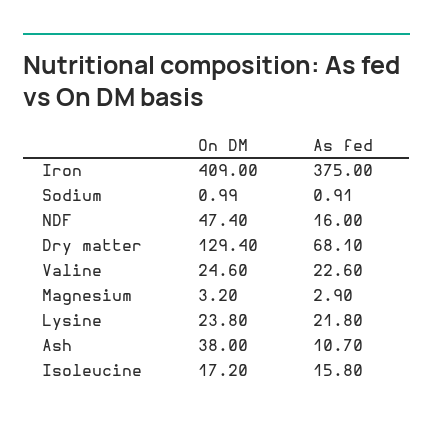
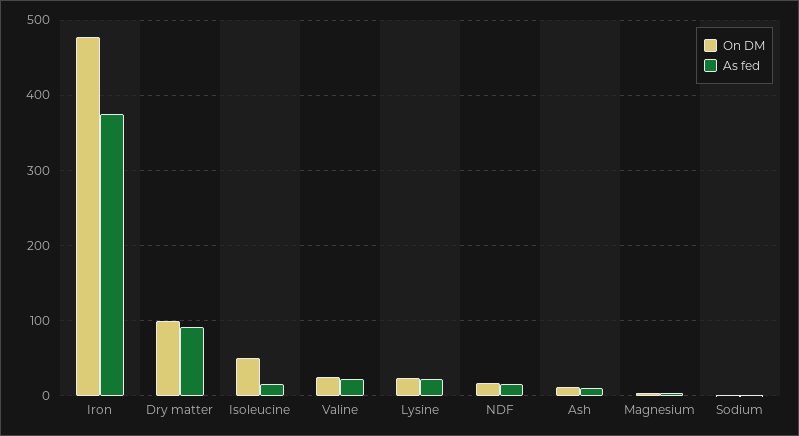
On DM, Iron: 409 -> 480
On DM, NDF: 47.4 -> 20
On DM, Dry matter: 129.4 -> 100
As fed, Dry matter: 68.1 -> 90
On DM, Ash: 38 -> 10
On DM, Isoleucine: 17.2 -> 50

